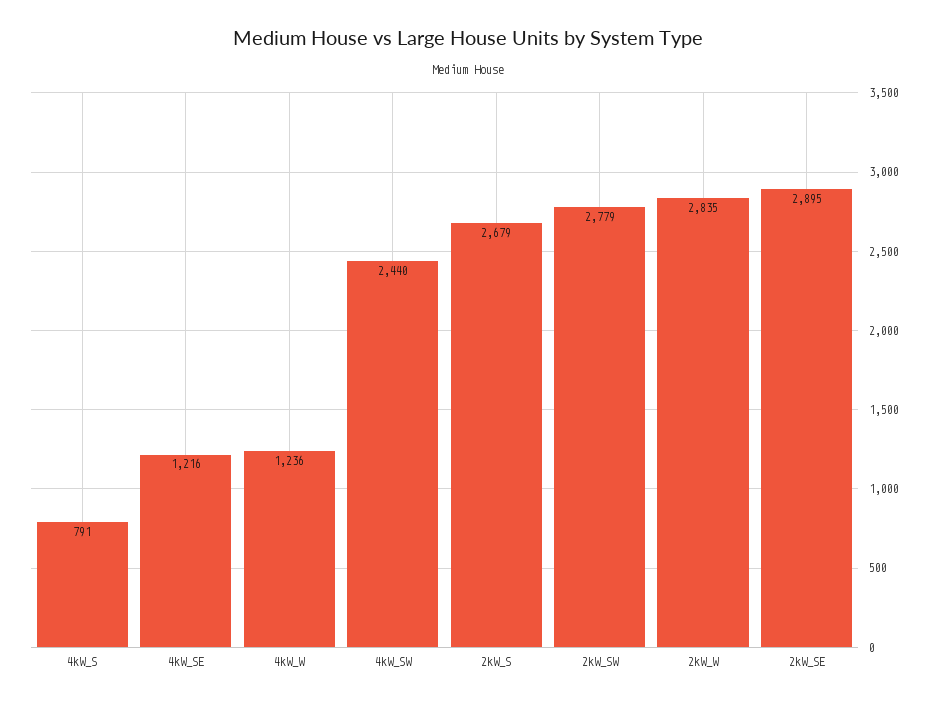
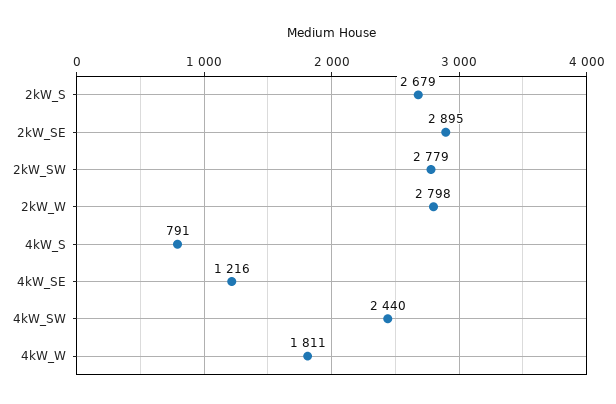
4kW_W: 1236 -> 1811
2kW_W: 2835 -> 2798

